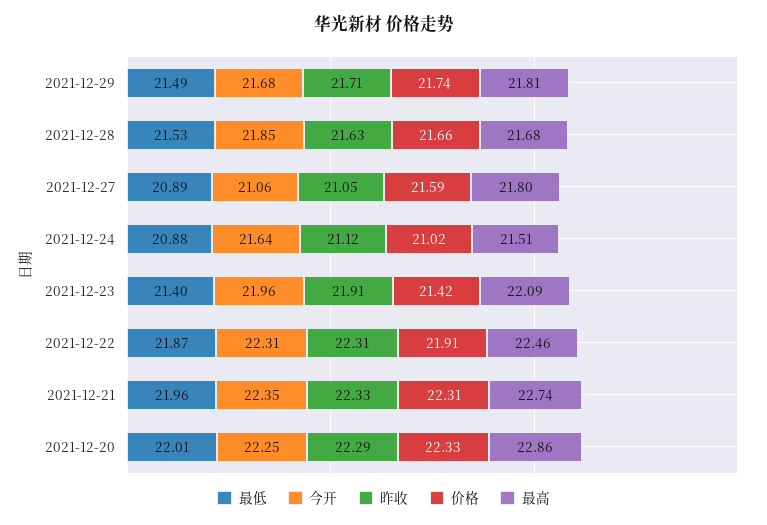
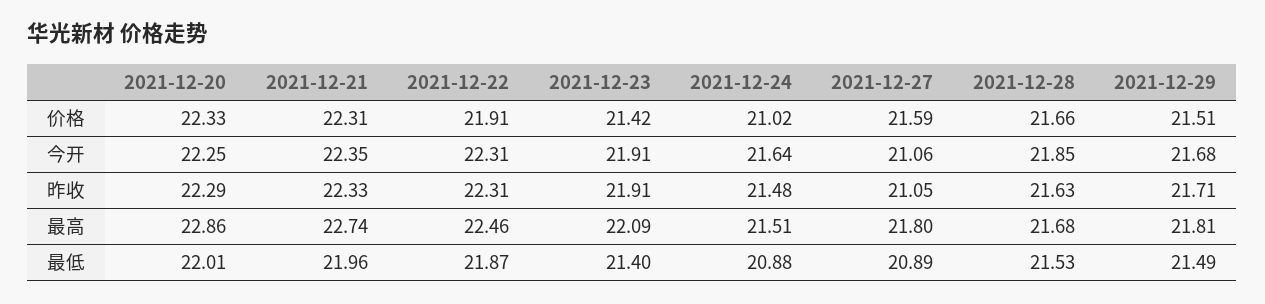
价格, 2021-12-29: 21.74 -> 21.51
昨收, 2021-12-24: 21.12 -> 21.48
今开, 2021-12-23: 21.96 -> 21.91

